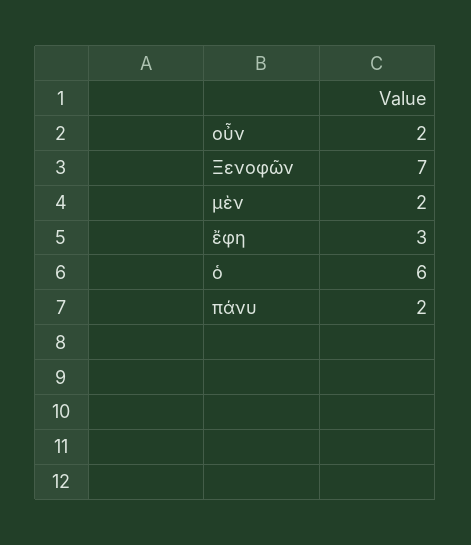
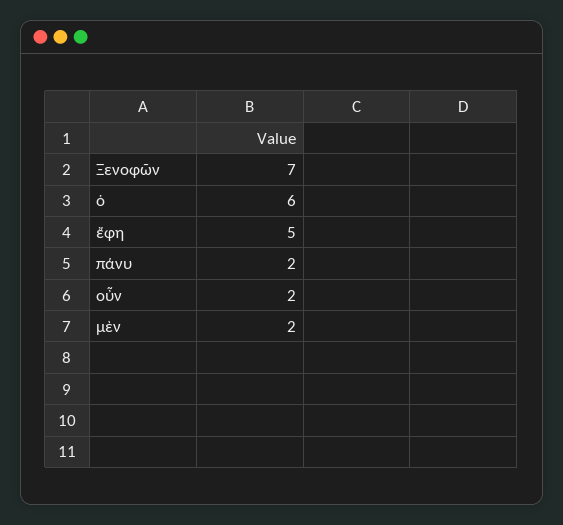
ἔφη: 3 -> 5

